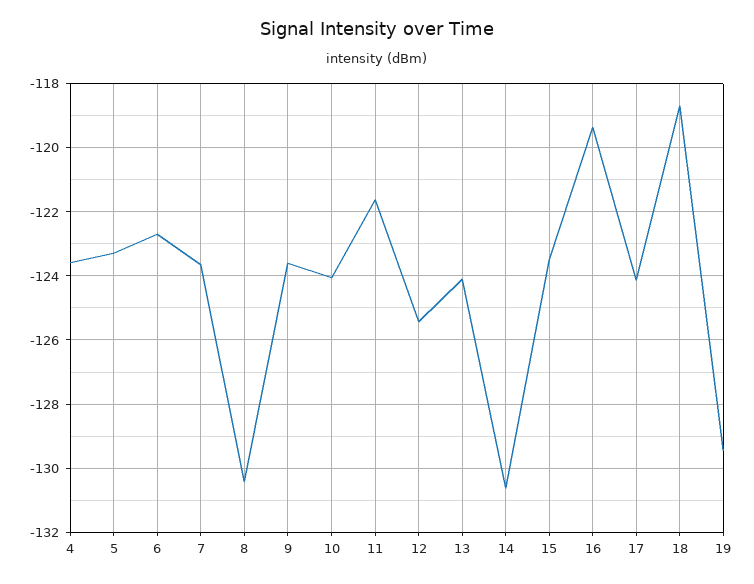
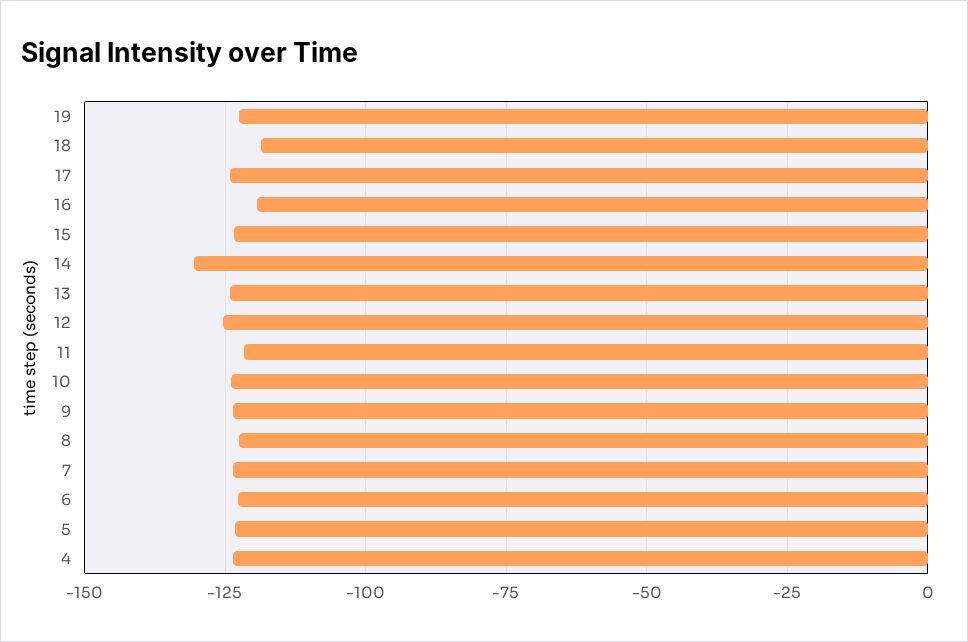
8: -130.4 -> -122.5
19: -129.4 -> -122.5

